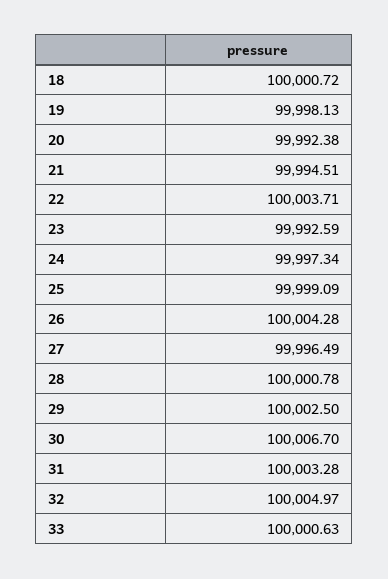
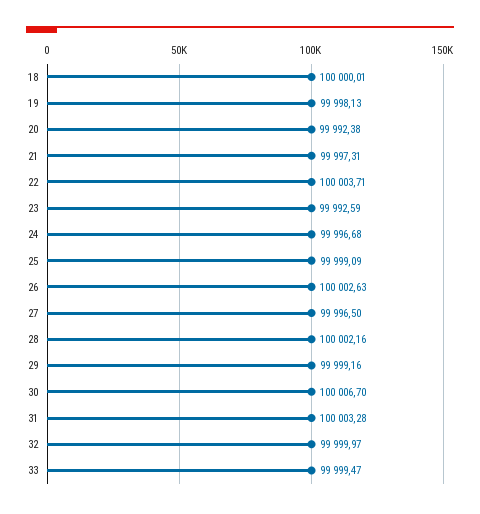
18: 100000.72 -> 100000.01
21: 99994.51 -> 99997.31
24: 99997.34 -> 99996.68
26: 100004.28 -> 100002.63
27: 99996.49 -> 99996.5
28: 100000.78 -> 100002.16
29: 100002.5 -> 99999.16
32: 100004.97 -> 99999.97
33: 100000.63 -> 99999.47

